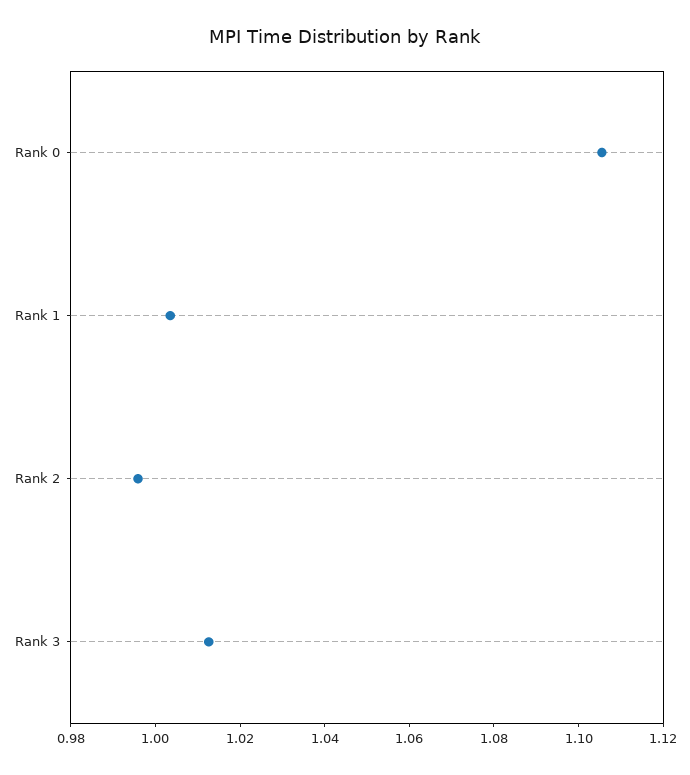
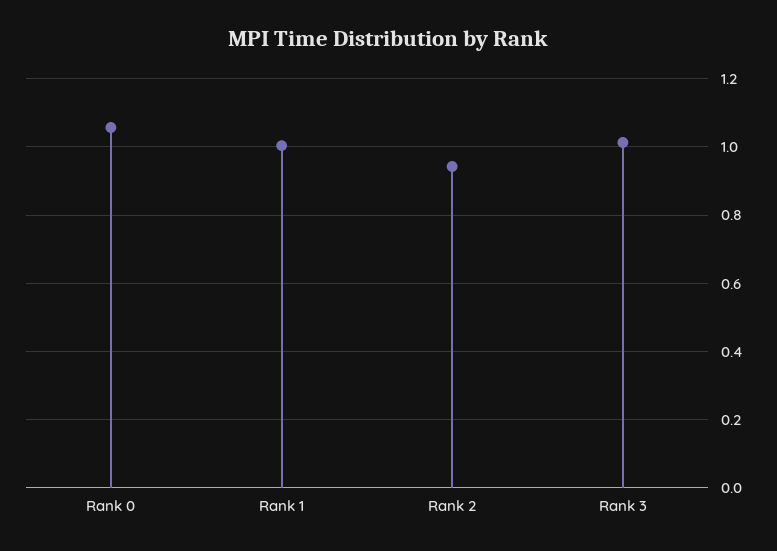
Rank 0: 1.105 -> 1.06
Rank 2: 0.995 -> 0.94

